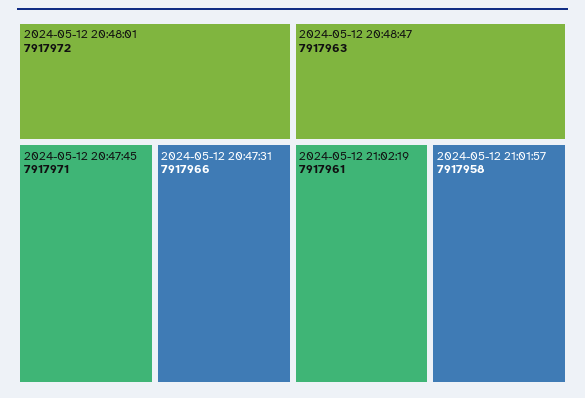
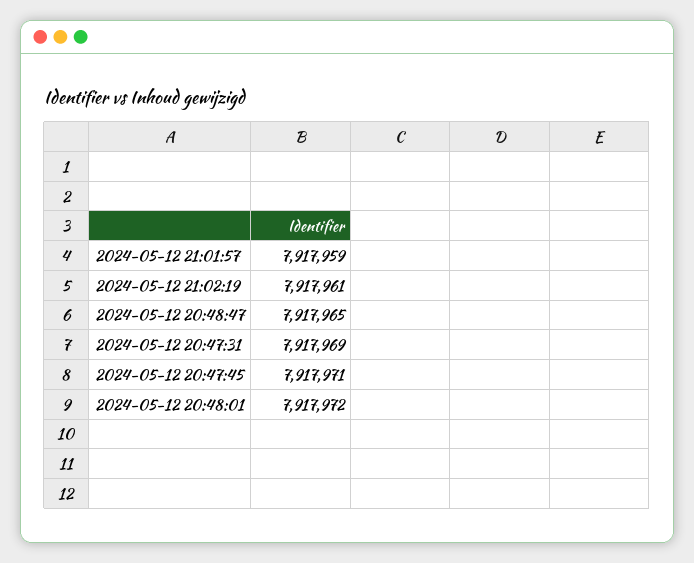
2024-05-12 20:47:31: 7917966 -> 7917969
2024-05-12 20:48:47: 7917963 -> 7917965
2024-05-12 21:01:57: 7917958 -> 7917959

